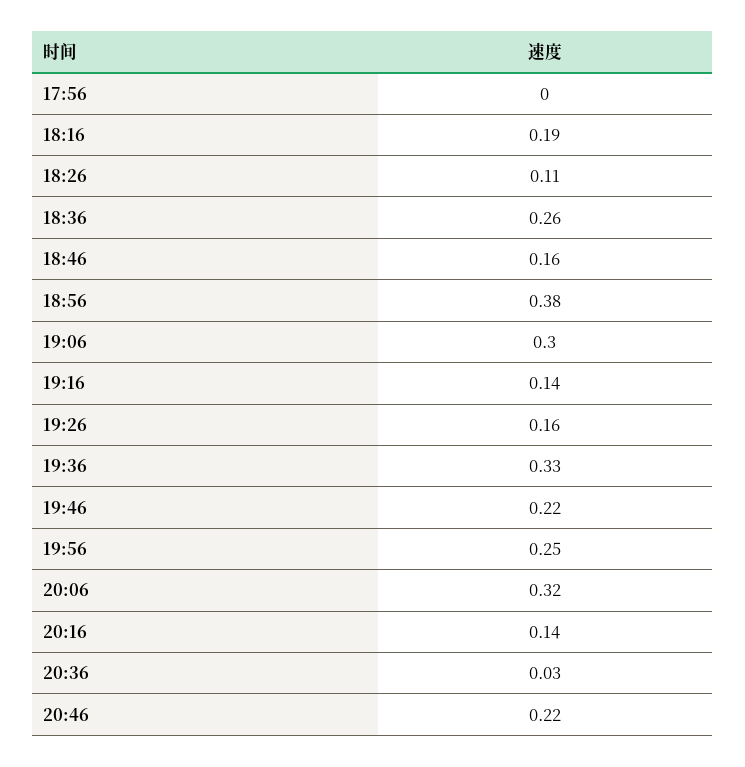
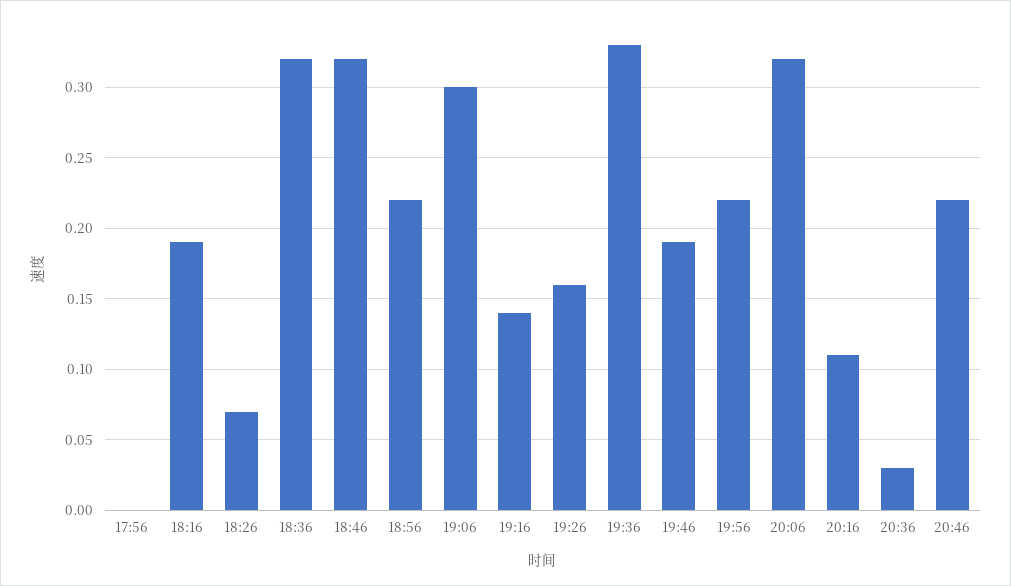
18:26: 0.11 -> 0.07
18:36: 0.26 -> 0.32
18:46: 0.16 -> 0.32
18:56: 0.38 -> 0.22
19:46: 0.22 -> 0.19
19:56: 0.25 -> 0.22
20:16: 0.14 -> 0.11

